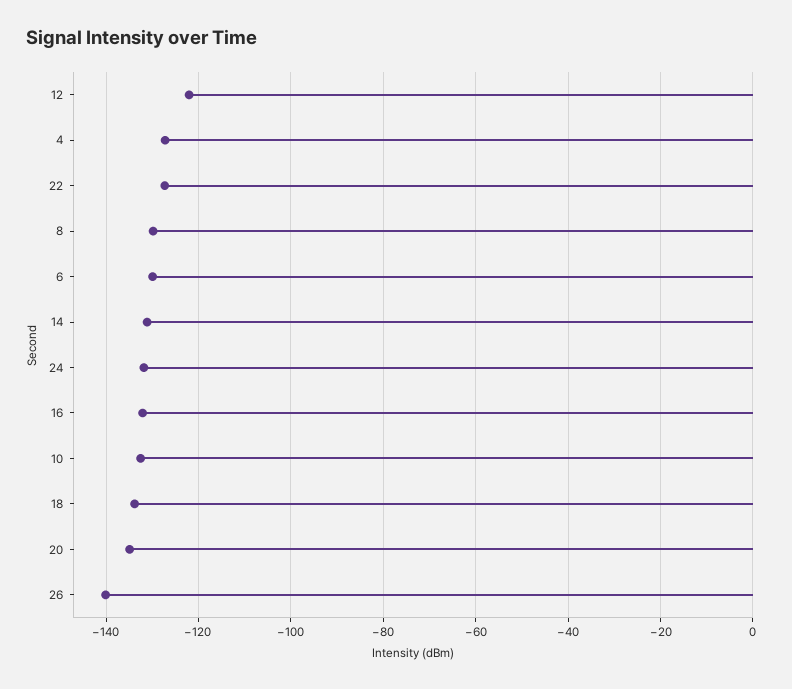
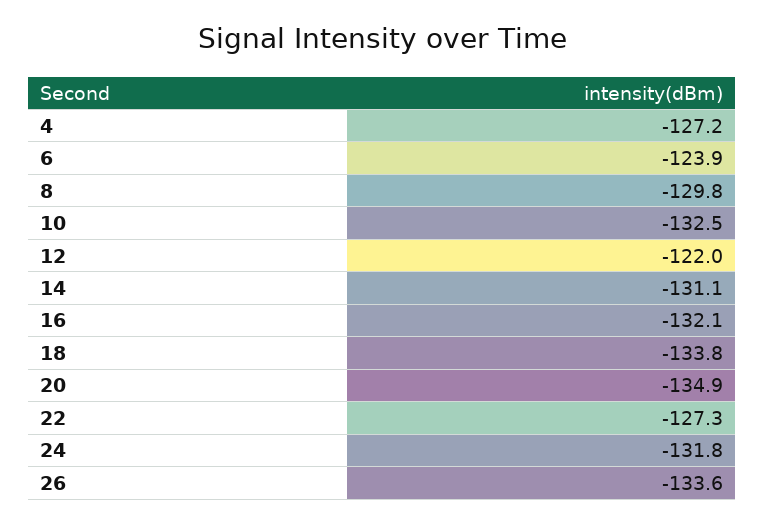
6: -130 -> -123.9
26: -140 -> -133.6

